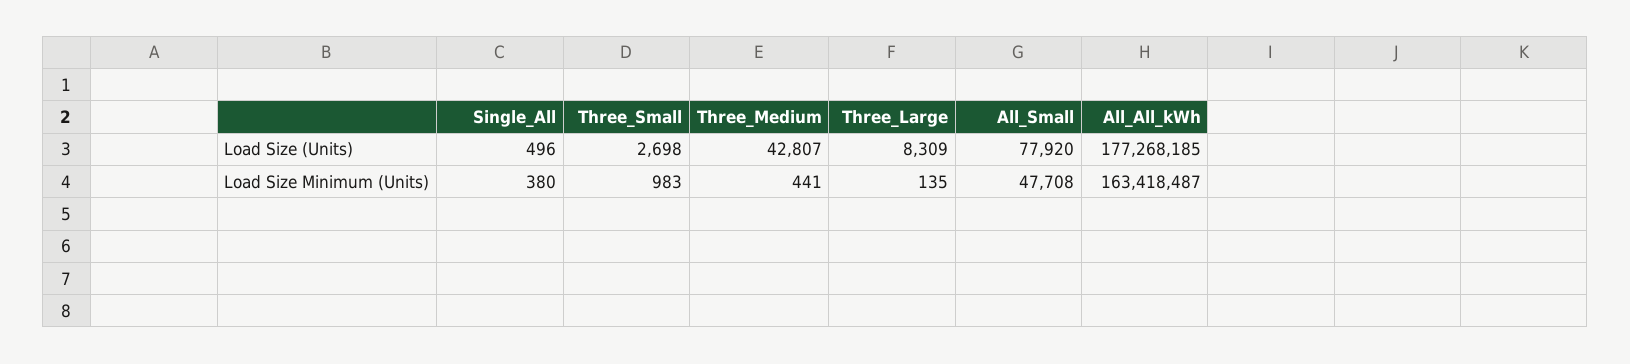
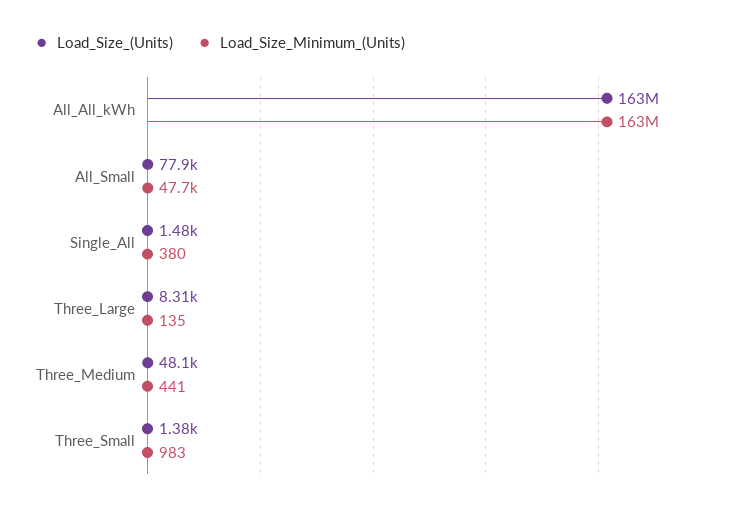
Load Size (Units), Single_All: 496 -> 1480
Load Size (Units), Three_Small: 2698 -> 1380
Load Size (Units), Three_Medium: 42807 -> 48100
Load Size (Units), All_All_kWh: 177268185 -> 163000000

